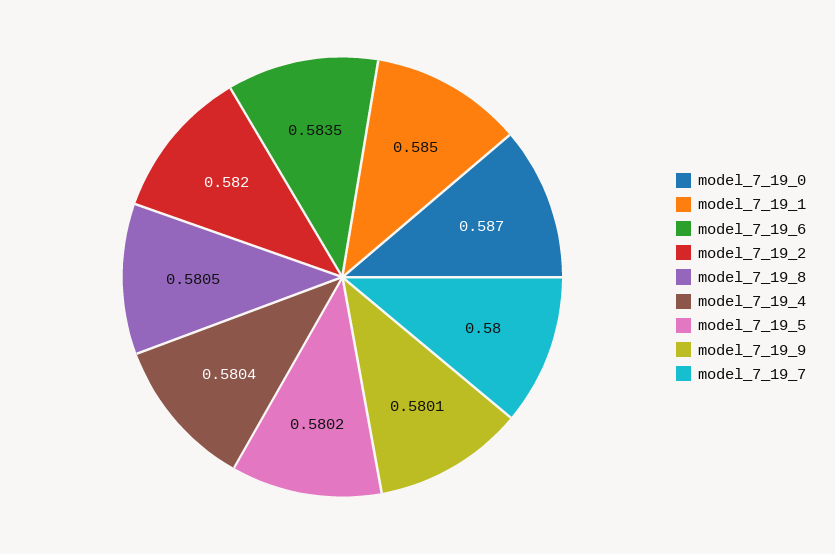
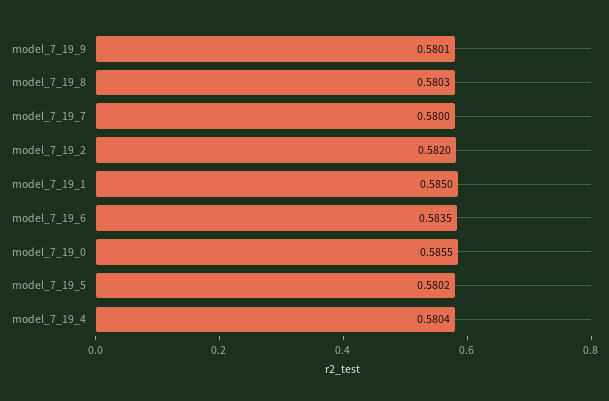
model_7_19_0: 0.587 -> 0.5855
model_7_19_8: 0.5805 -> 0.5803

